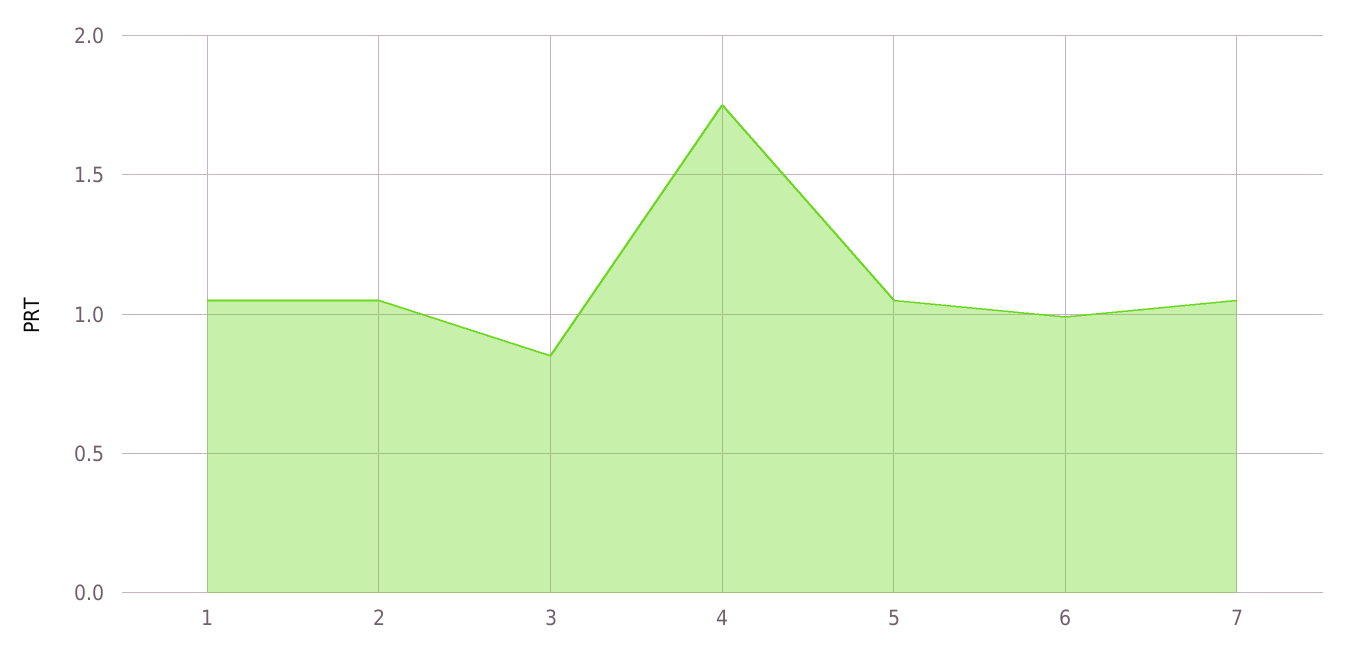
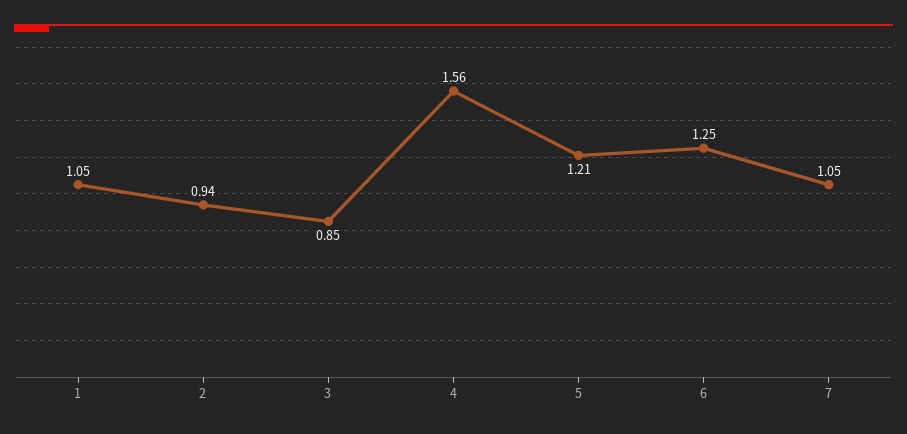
2: 1.05 -> 0.94
4: 1.75 -> 1.56
5: 1.05 -> 1.21
6: 1 -> 1.25

